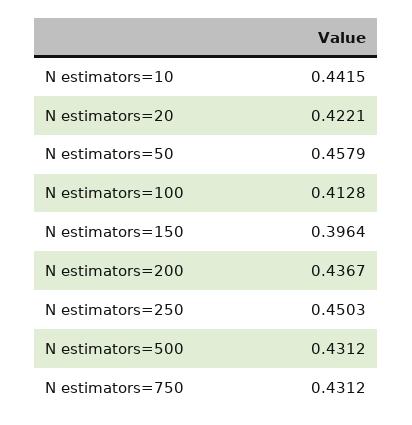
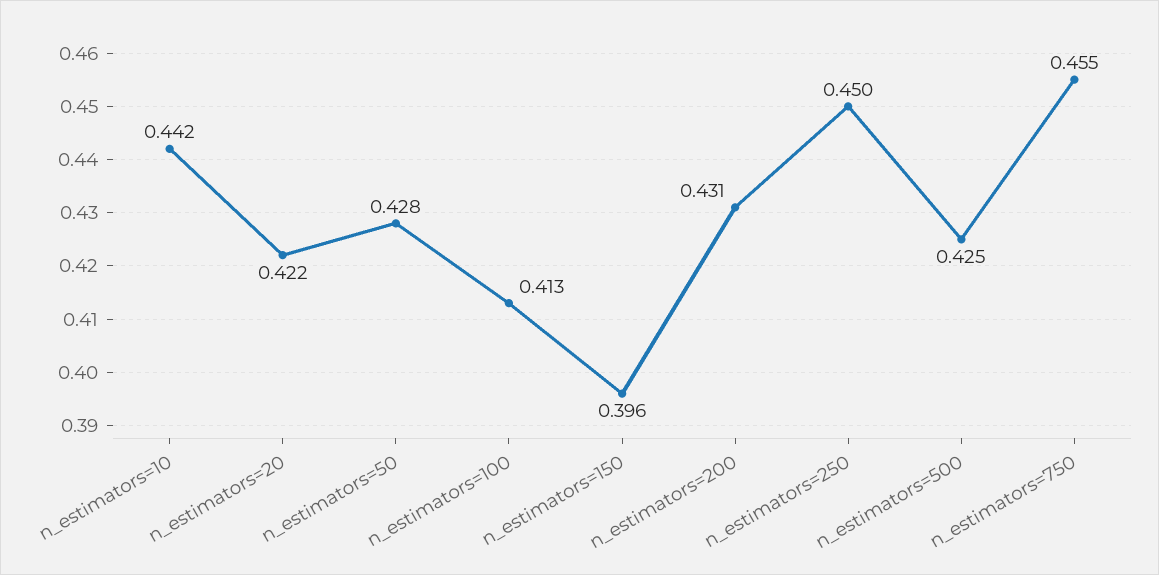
N estimators=50: 0.4579 -> 0.428
N estimators=200: 0.4367 -> 0.431
N estimators=500: 0.4312 -> 0.425
N estimators=750: 0.4312 -> 0.455

